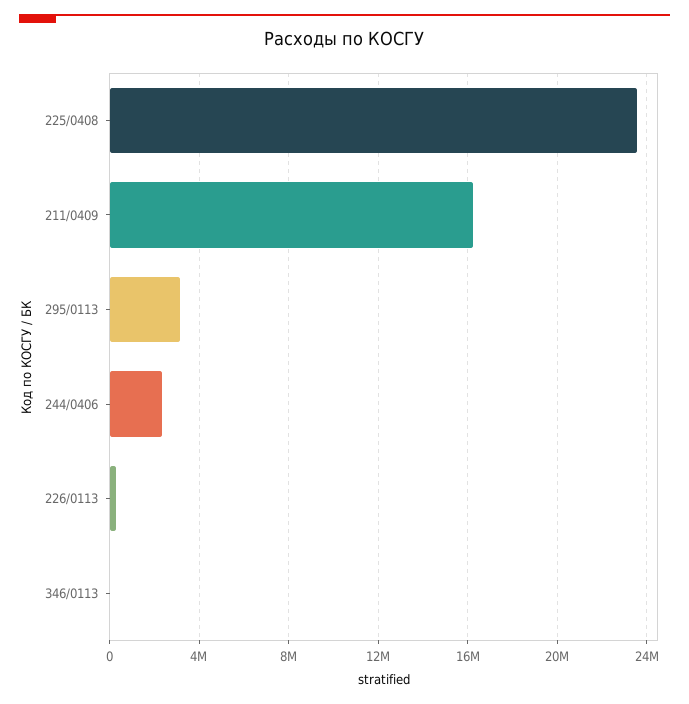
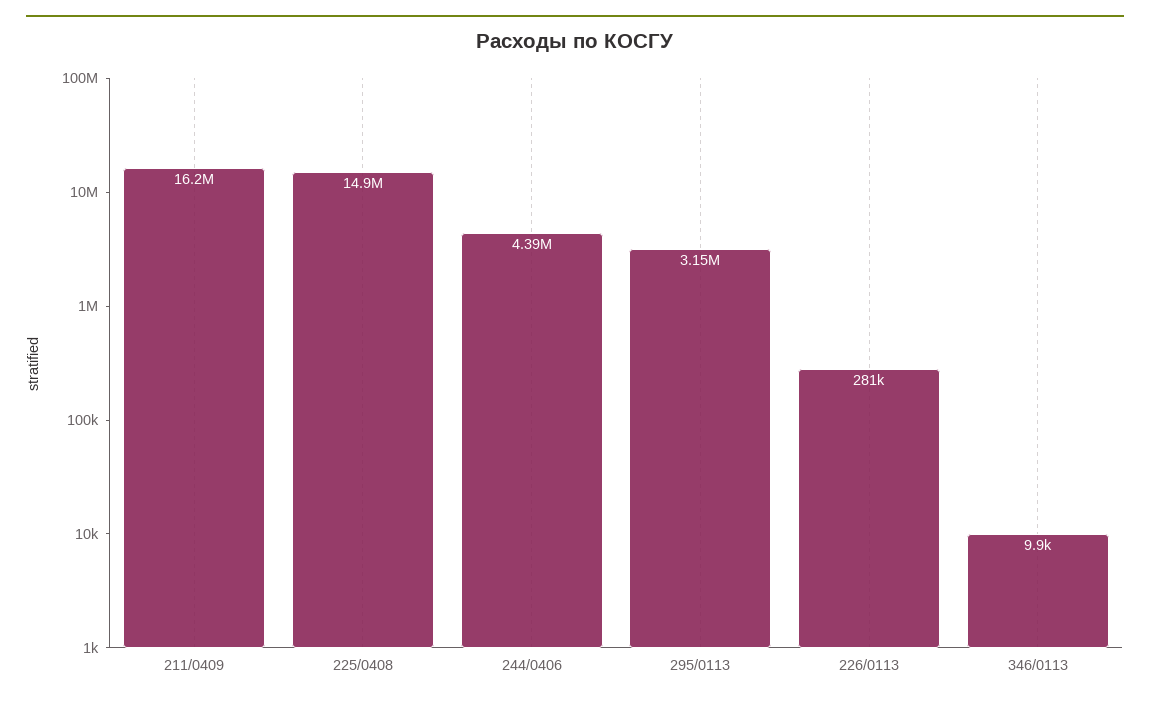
225/0408: 23500000 -> 14900000
244/0406: 2500000 -> 4390000

